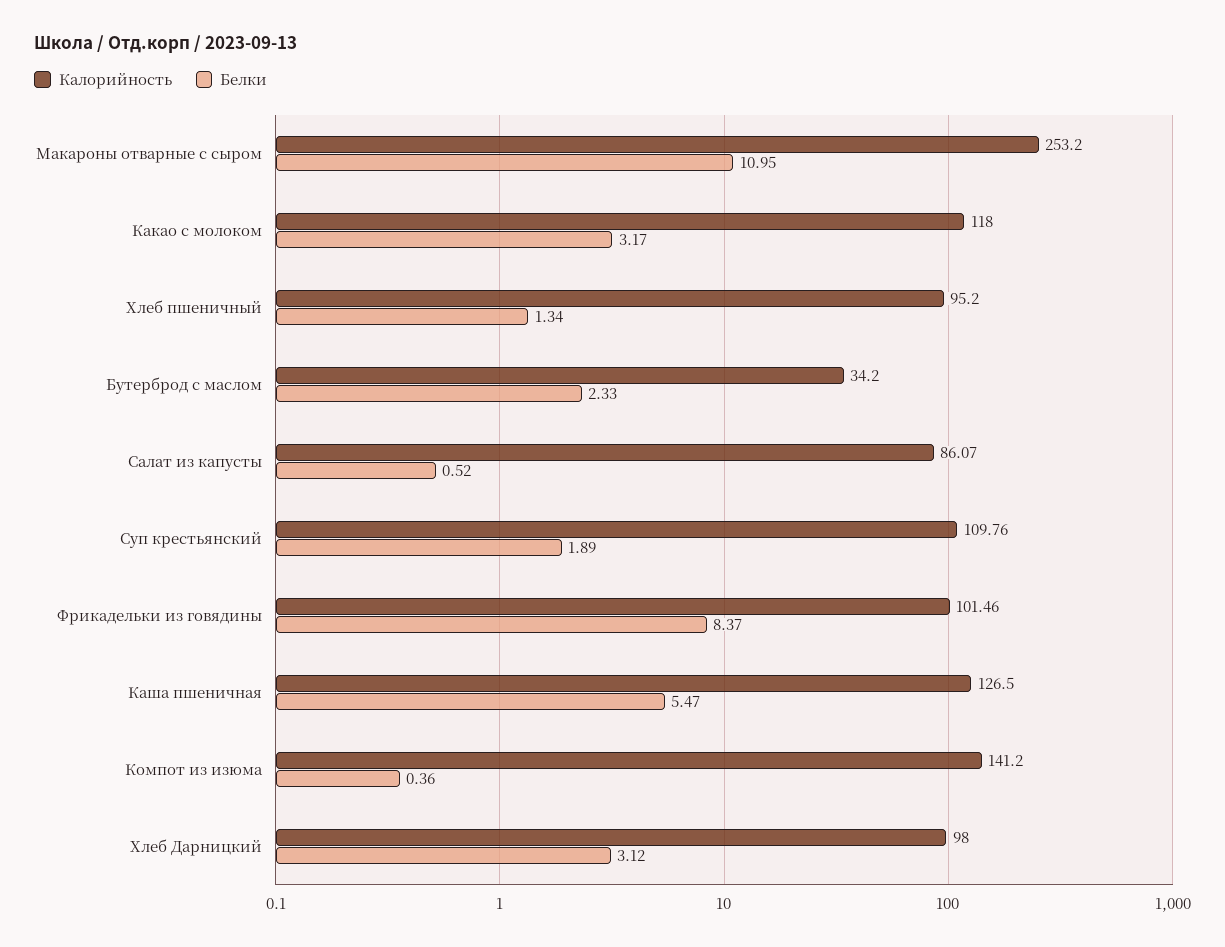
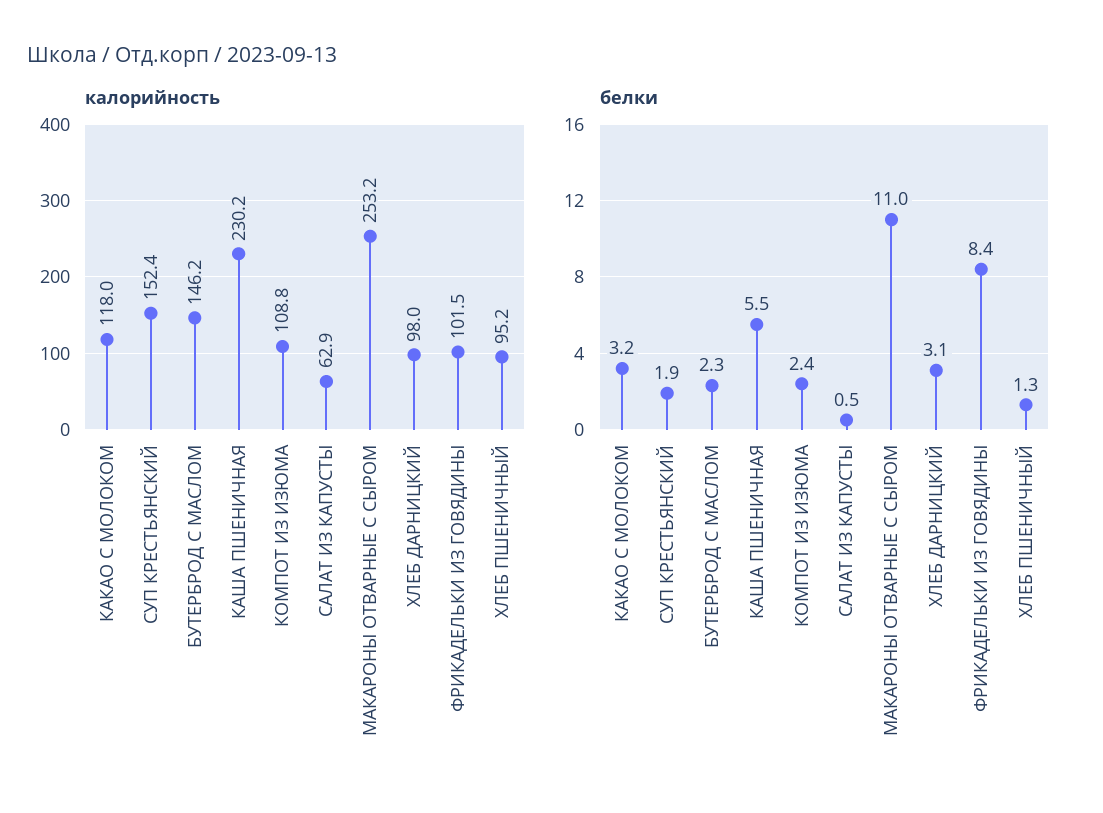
Калорийность, Бутерброд с маслом: 34.2 -> 146.2
Калорийность, Салат из капусты: 86.07 -> 62.9
Калорийность, Суп крестьянский: 109.76 -> 152.4
Калорийность, Каша пшеничная: 126.5 -> 230.2
Калорийность, Компот из изюма: 141.2 -> 108.8
Белки, Компот из изюма: 0.36 -> 2.4

